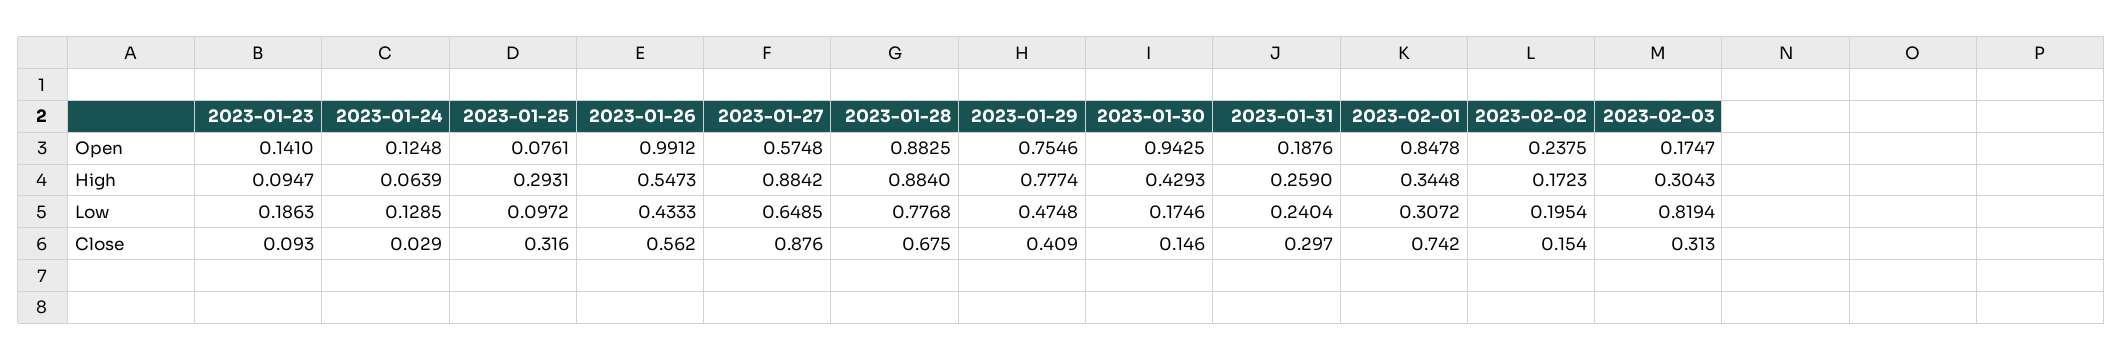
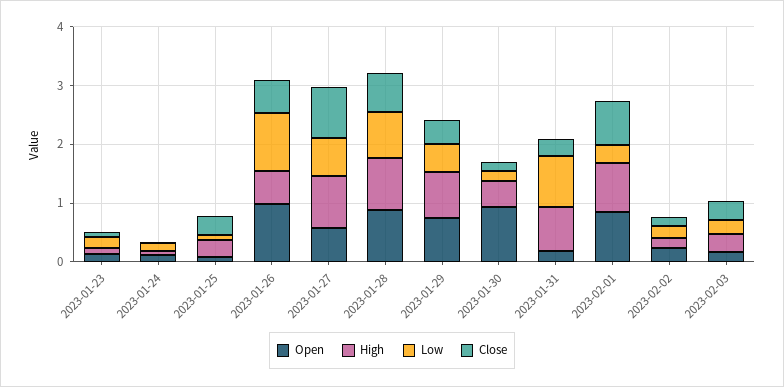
High, 2023-01-31: 0.259 -> 0.8
High, 2023-02-01: 0.3448 -> 0.8
Low, 2023-01-26: 0.4333 -> 1
Low, 2023-01-31: 0.2404 -> 0.8
Low, 2023-02-03: 0.8194 -> 0.2

